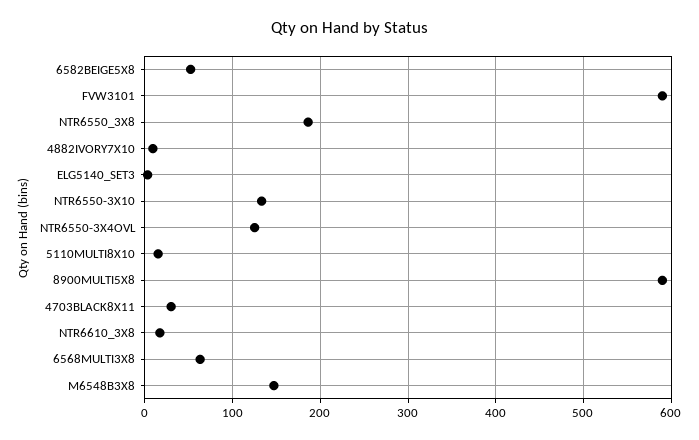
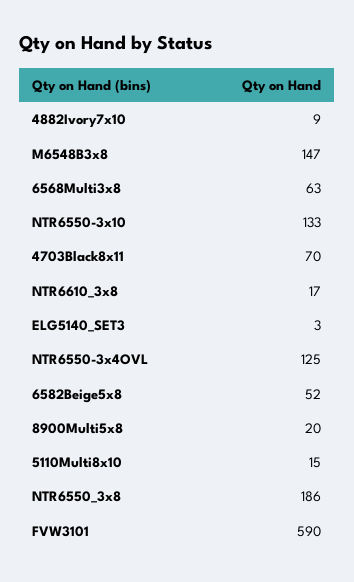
8900MULTI5X8: 590 -> 20
4703BLACK8X11: 30 -> 70

